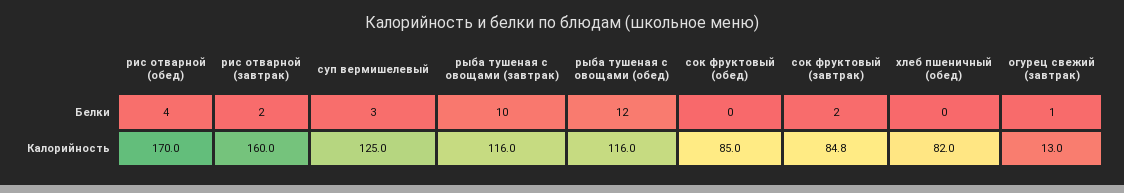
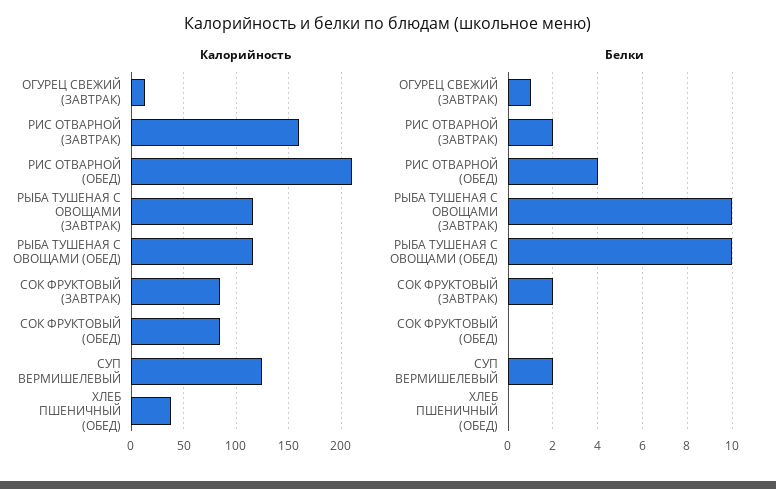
Белки, суп вермишелевый: 3 -> 2
Белки, рыба тушеная с овощами (обед): 12 -> 10
Калорийность, рис отварной (обед): 170 -> 210
Калорийность, хлеб пшеничный (обед): 82 -> 40

